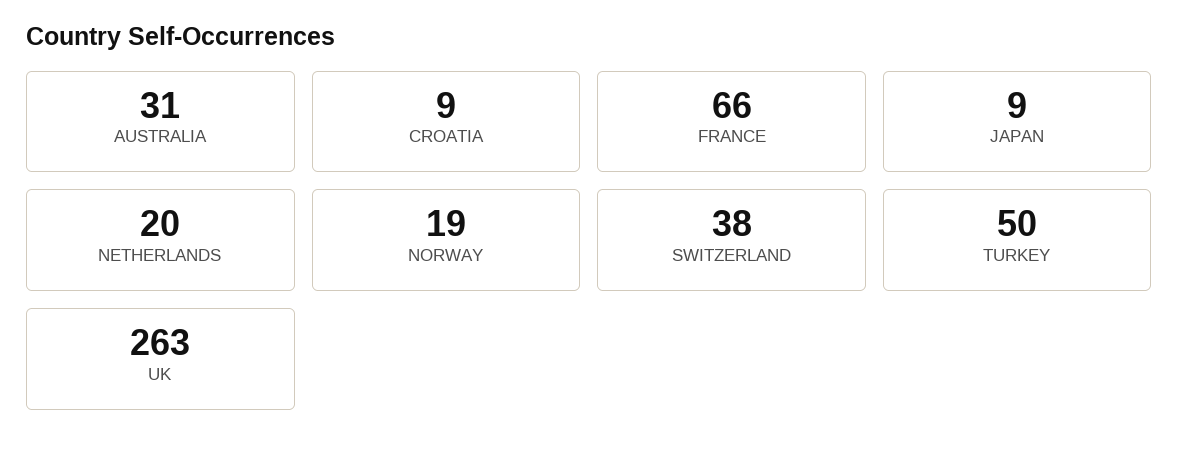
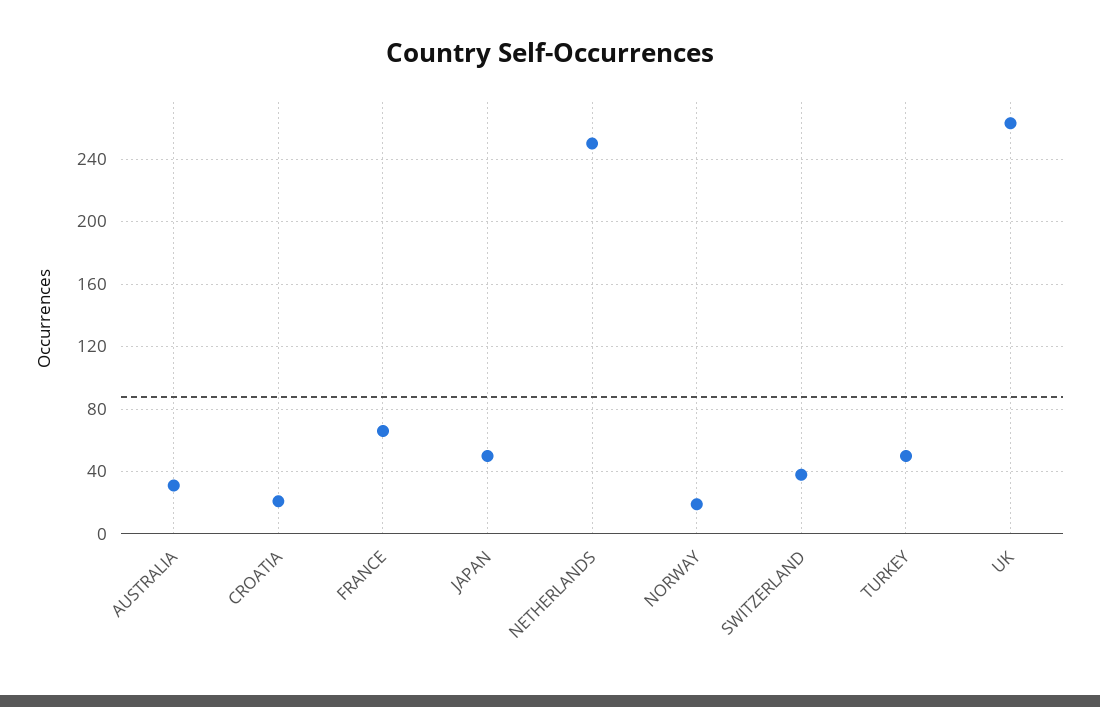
CROATIA: 9 -> 20
JAPAN: 9 -> 50
NETHERLANDS: 20 -> 250

